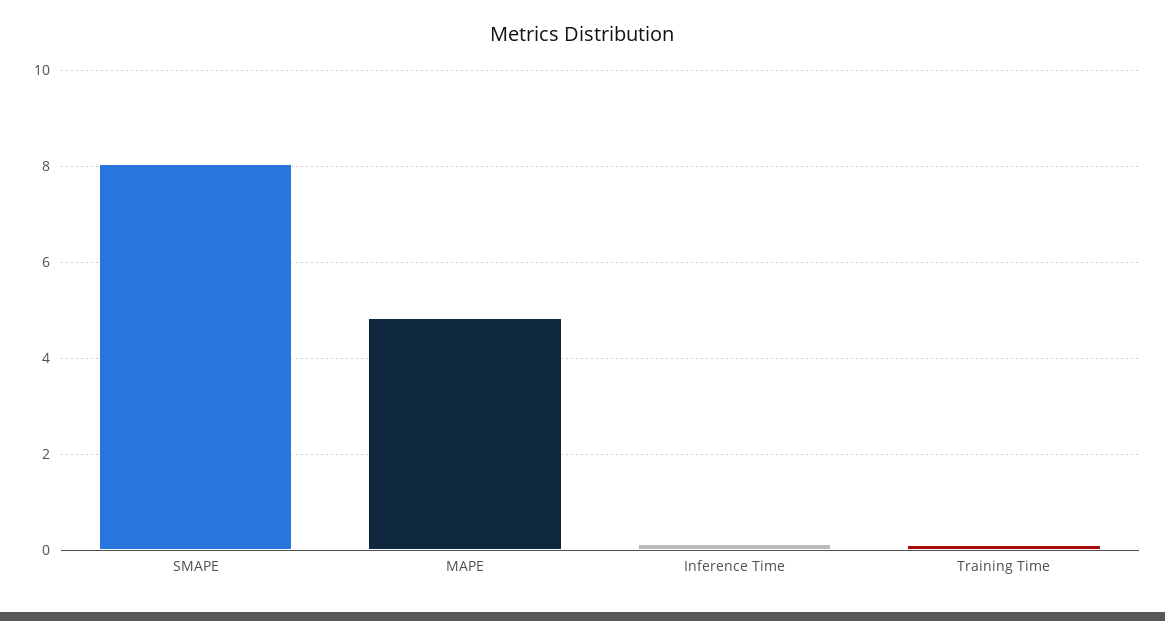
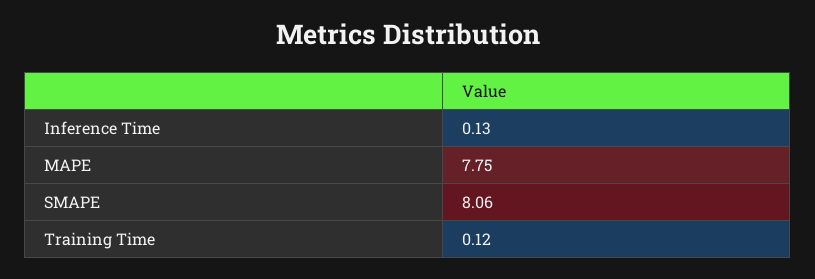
MAPE: 4.8 -> 7.75

